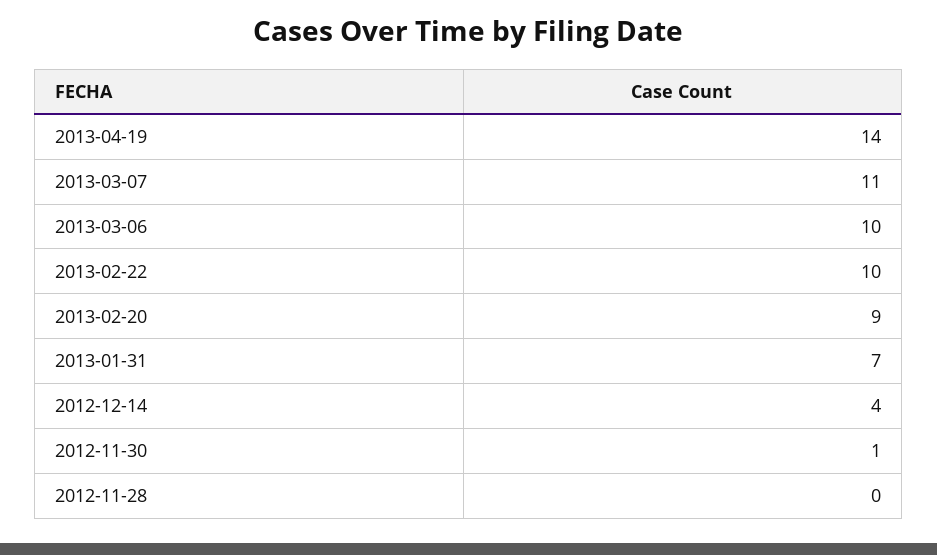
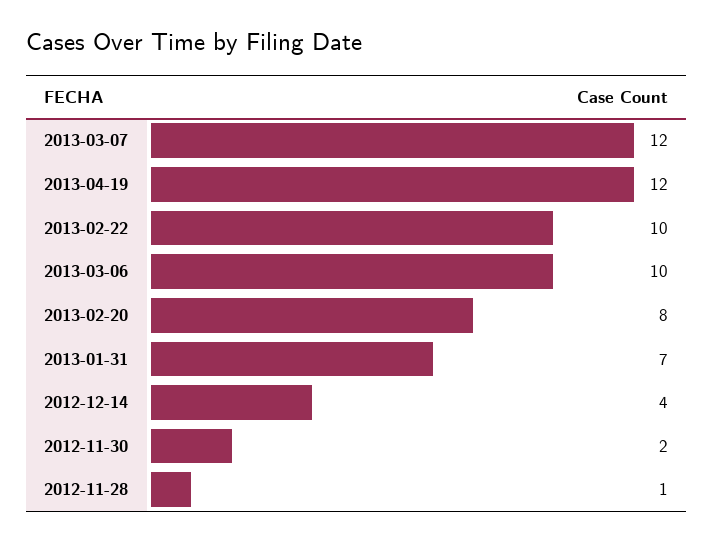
2013-04-19: 14 -> 12
2013-03-07: 11 -> 12
2013-02-20: 9 -> 8
2012-11-30: 1 -> 2
2012-11-28: 0 -> 1

